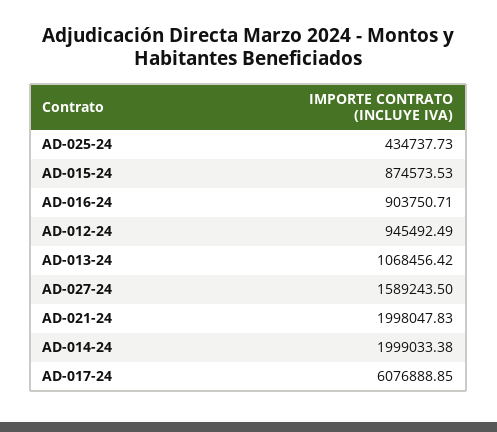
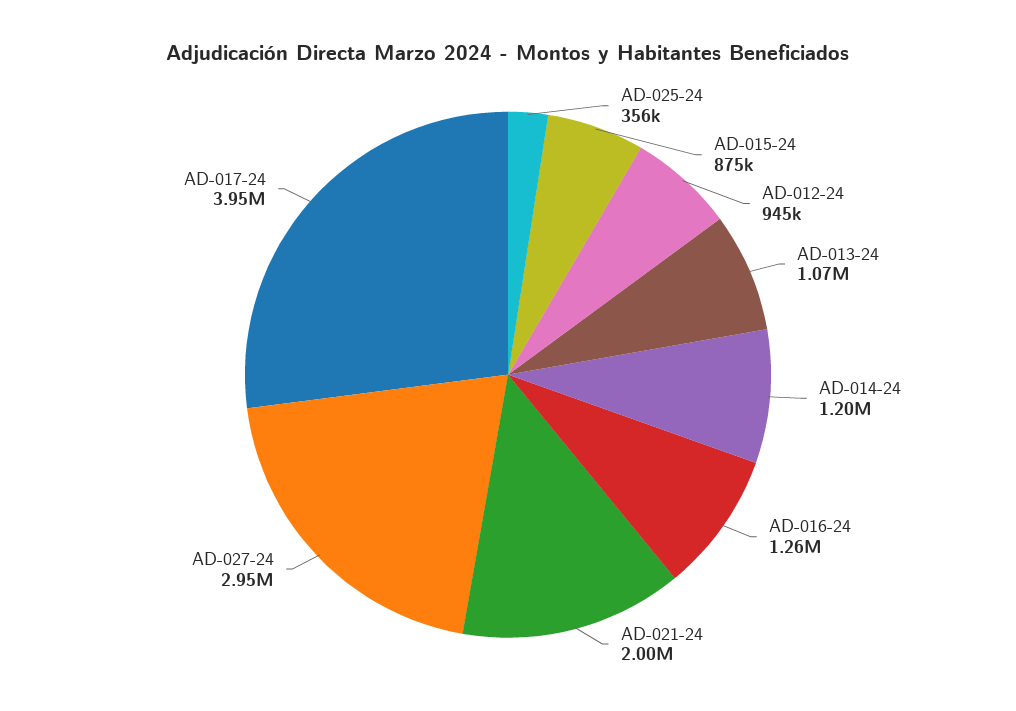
AD-025-24: 434737.73 -> 356000
AD-016-24: 903750.71 -> 1260000
AD-027-24: 1589243.5 -> 2950000
AD-014-24: 1999033.38 -> 1200000
AD-017-24: 6076888.85 -> 3950000

